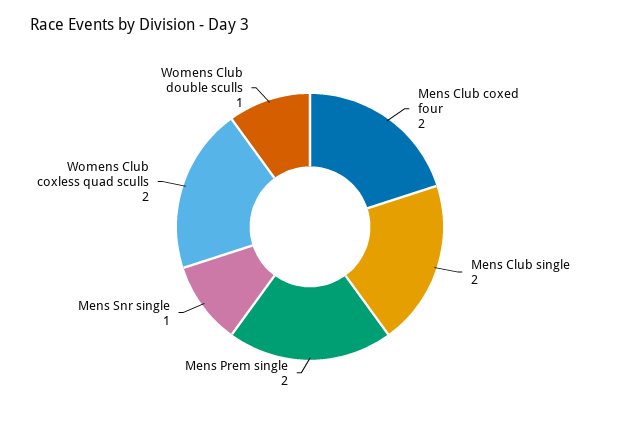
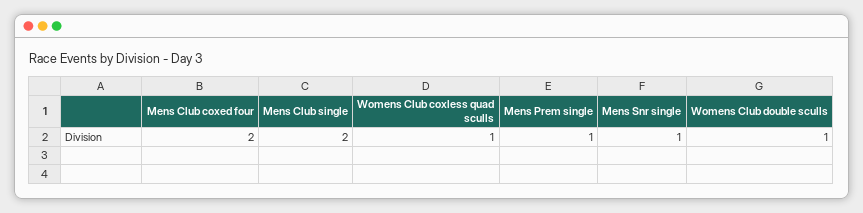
Mens Prem single: 2 -> 1
Womens Club coxless quad sculls: 2 -> 1

